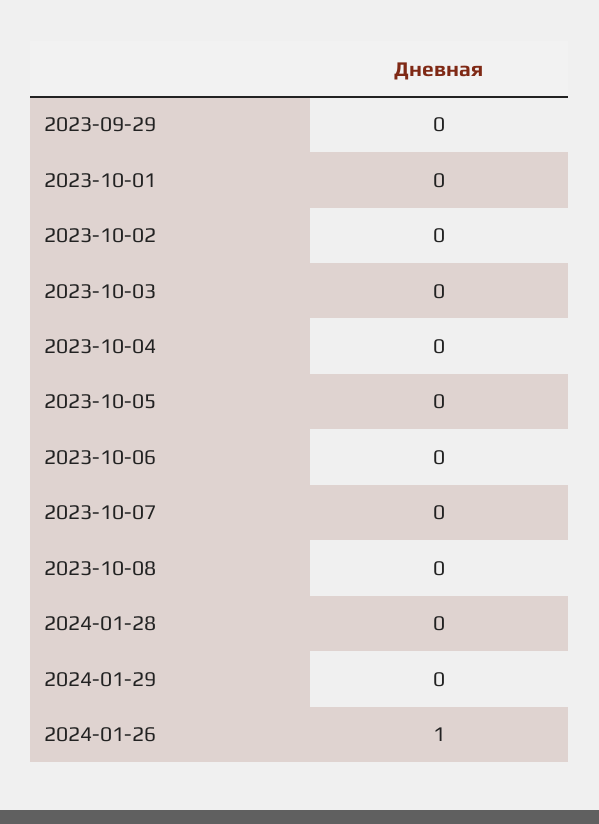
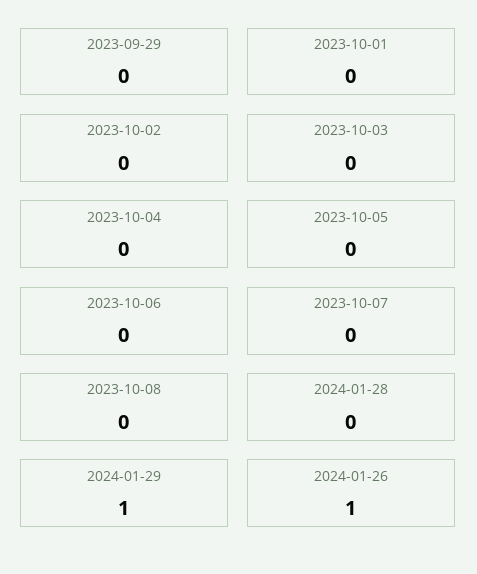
2024-01-29: 0 -> 1

